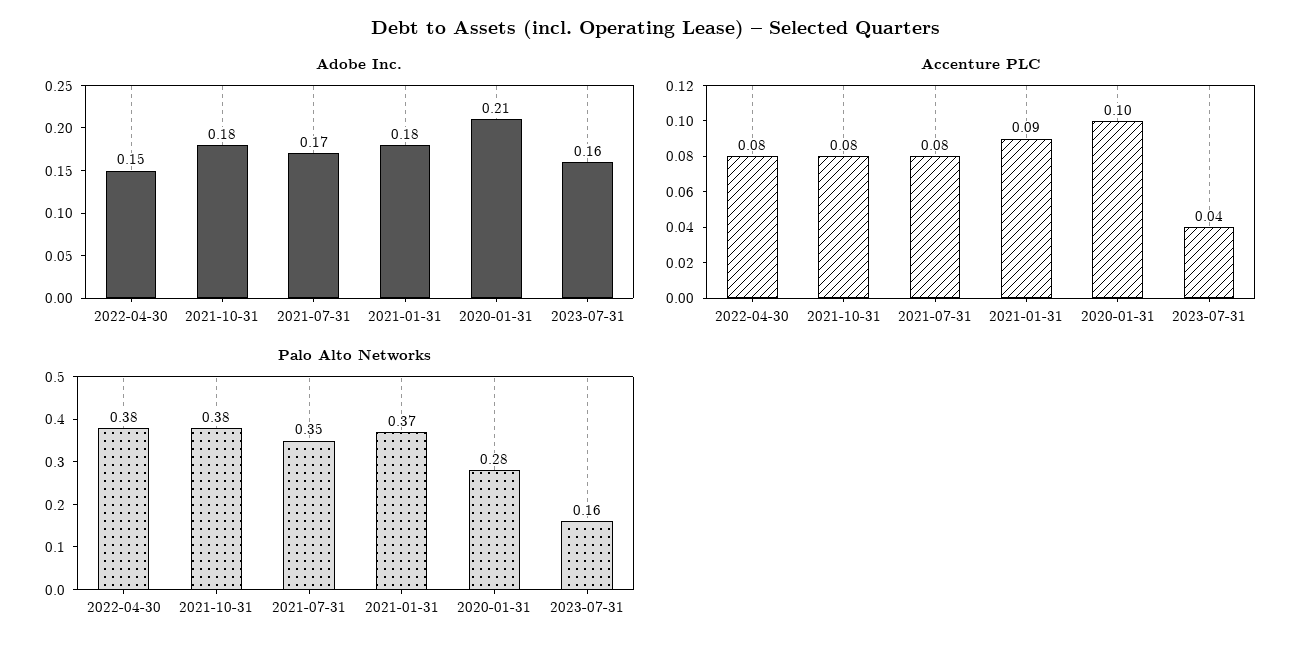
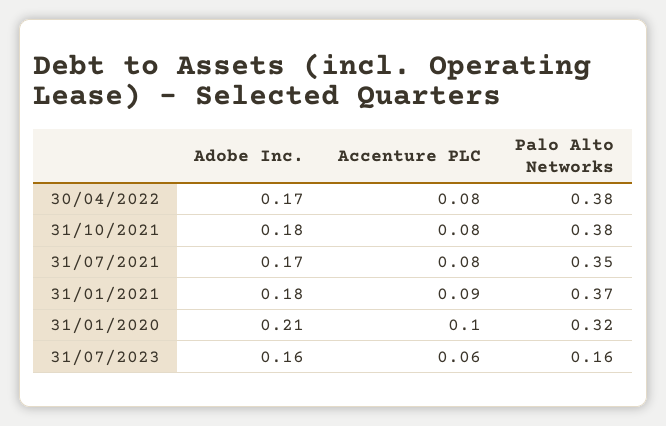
Adobe Inc., 2022-04-30: 0.15 -> 0.17
Accenture PLC, 2023-07-31: 0.04 -> 0.06
Palo Alto Networks, 2020-01-31: 0.28 -> 0.32

